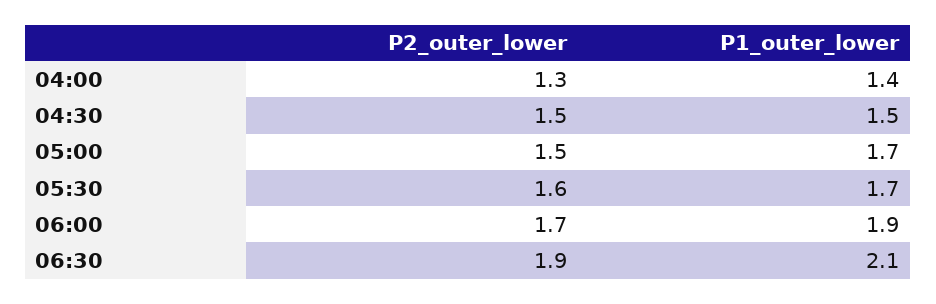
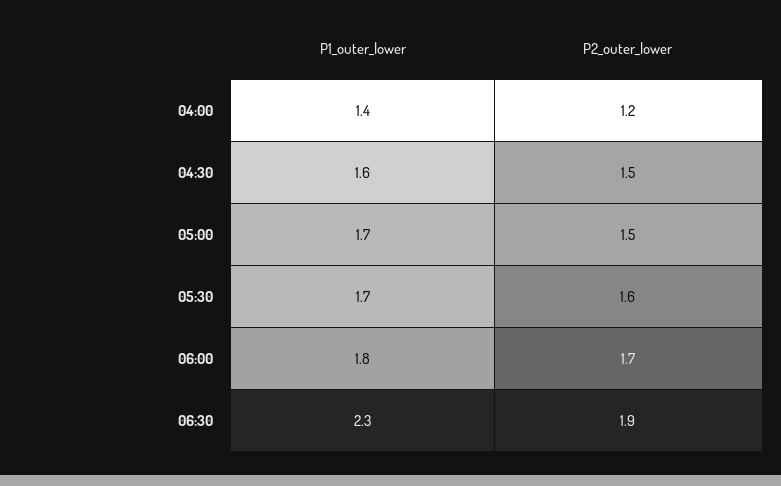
P2_outer_lower, 04:00: 1.3 -> 1.2
P1_outer_lower, 04:30: 1.5 -> 1.6
P1_outer_lower, 06:00: 1.9 -> 1.8
P1_outer_lower, 06:30: 2.1 -> 2.3

